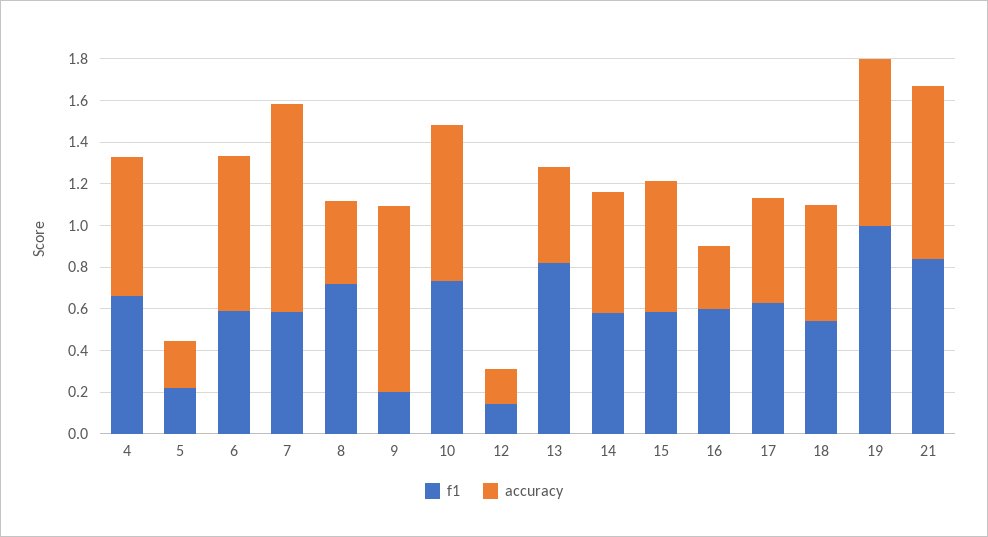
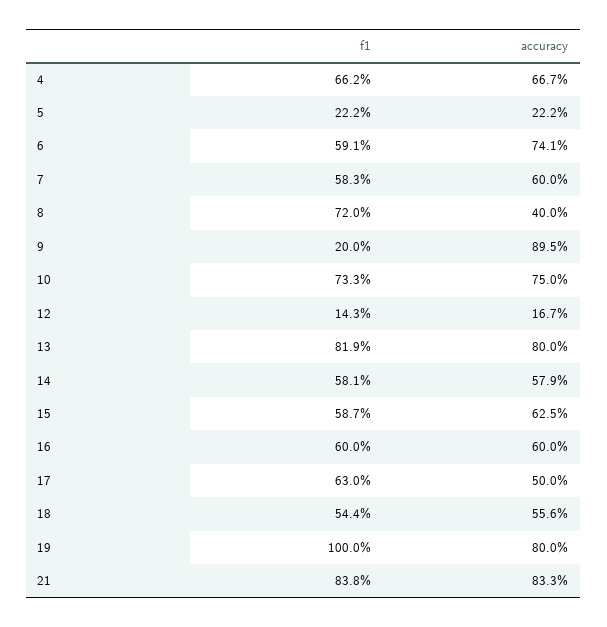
accuracy, 7: 1 -> 0.6
accuracy, 13: 0.45 -> 0.8
accuracy, 16: 0.3 -> 0.6

